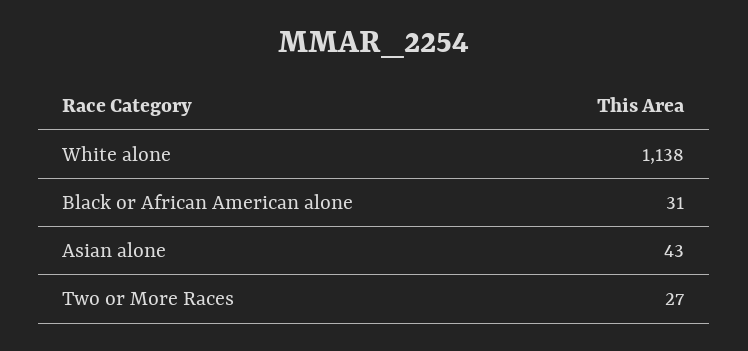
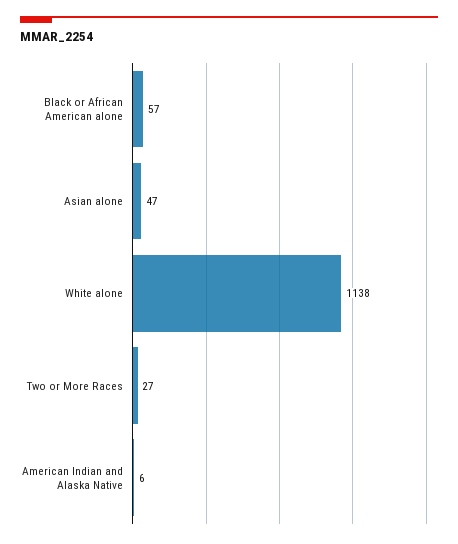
Black or African American alone: 31 -> 57
Asian alone: 43 -> 47
American Indian and Alaska Native: none -> 6

